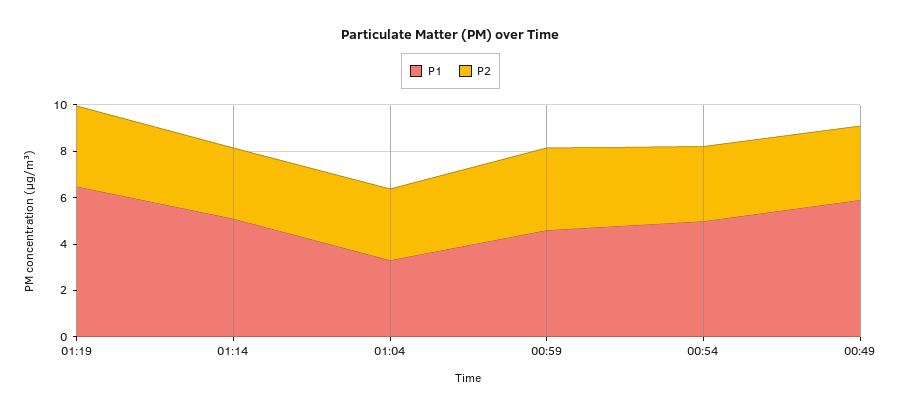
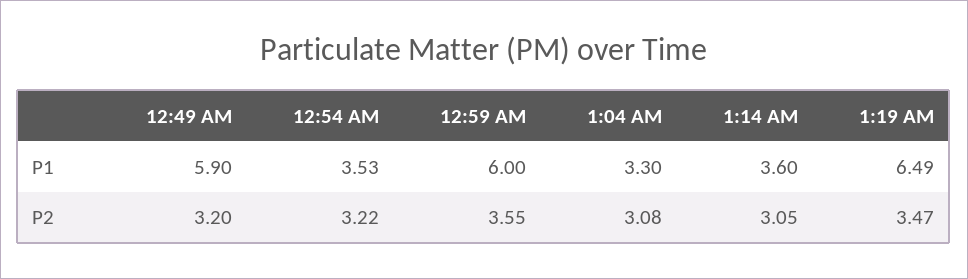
P1, 01:14: 5 -> 3.6
P1, 00:59: 4.5 -> 6
P1, 00:54: 5 -> 3.53

